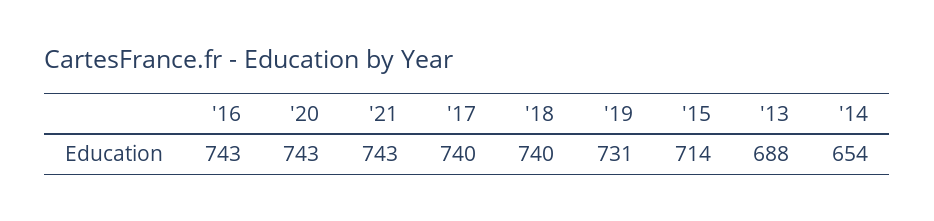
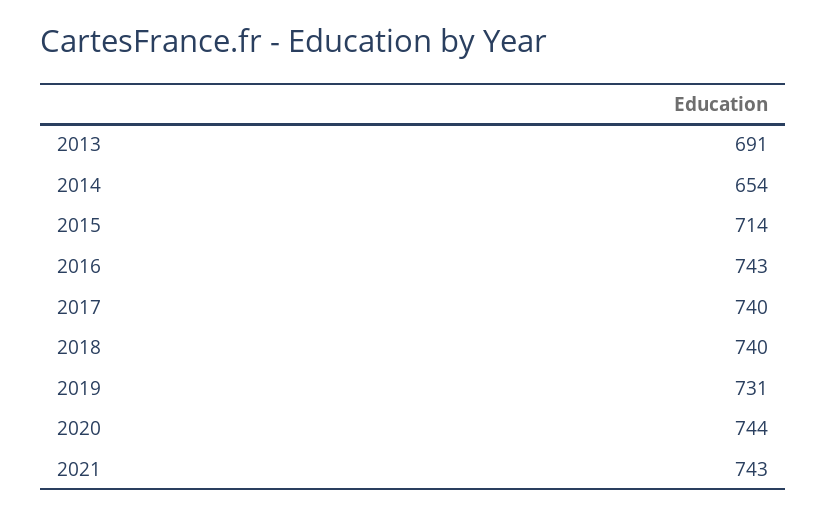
'20: 743 -> 744
'13: 688 -> 691

